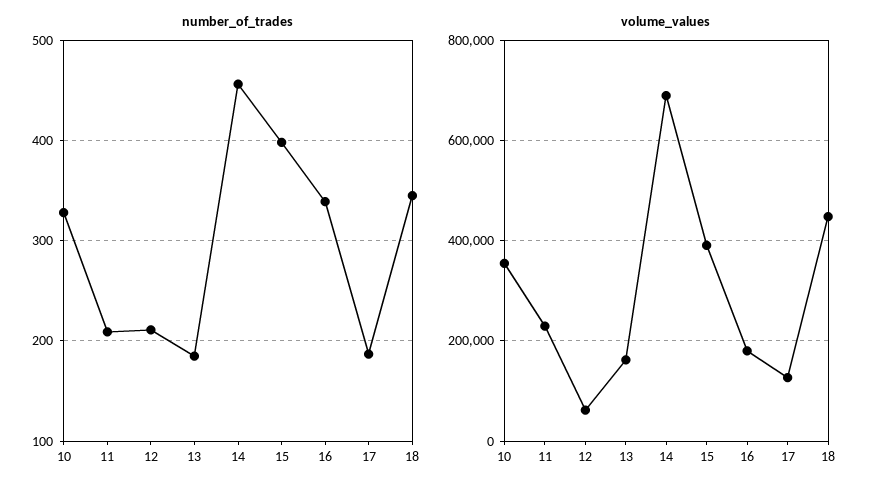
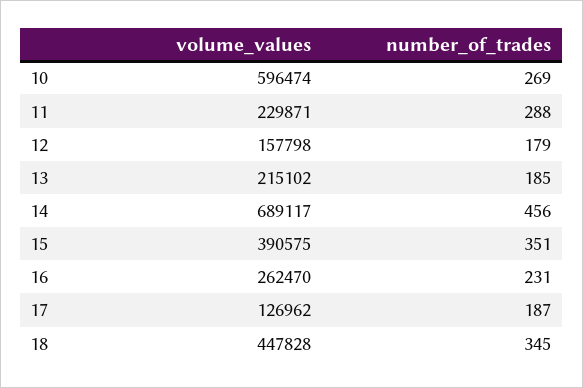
number_of_trades, 10: 330 -> 269
number_of_trades, 11: 210 -> 288
number_of_trades, 12: 210 -> 179
number_of_trades, 15: 400 -> 351
number_of_trades, 16: 340 -> 231
volume_values, 10: 360000 -> 596474
volume_values, 12: 60000 -> 157798
volume_values, 13: 160000 -> 215102
volume_values, 16: 180000 -> 262470

